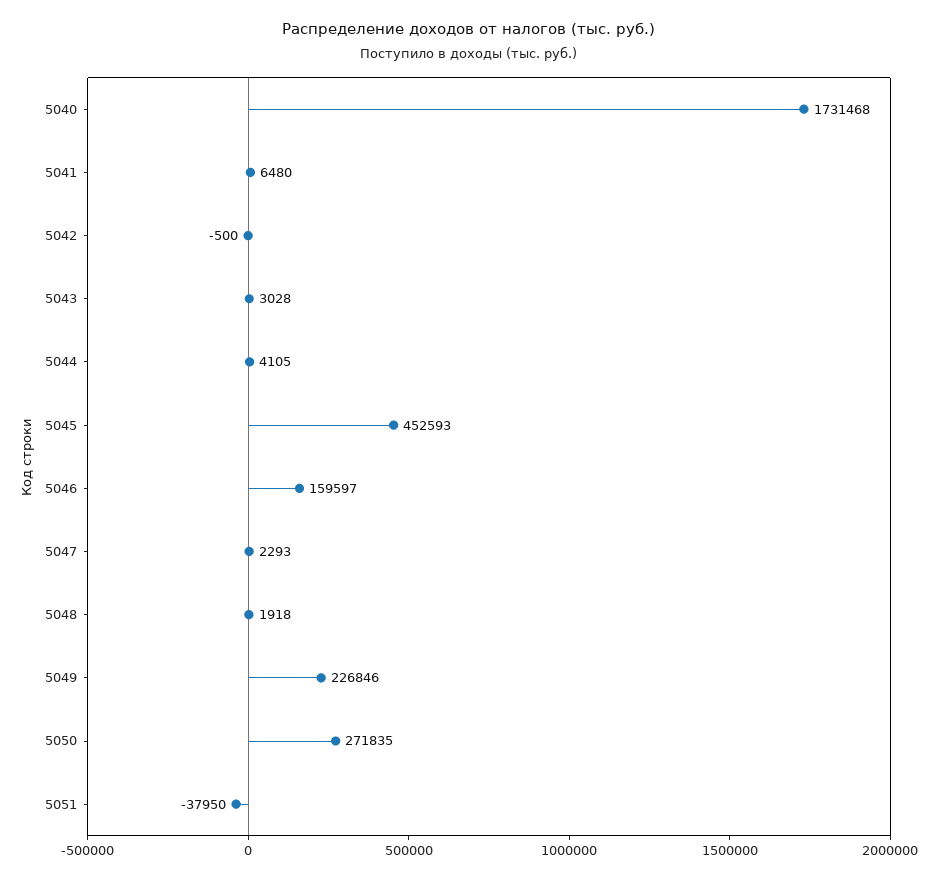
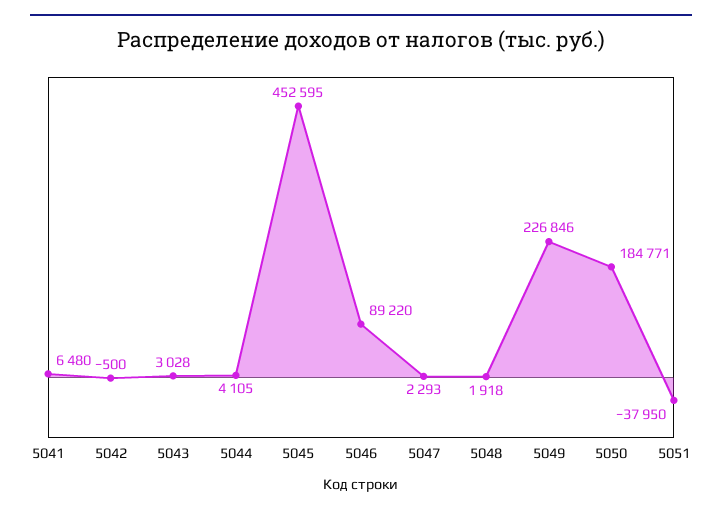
5040: 1731468 -> none
5045: 452593 -> 452595
5046: 159597 -> 89220
5050: 271835 -> 184771

